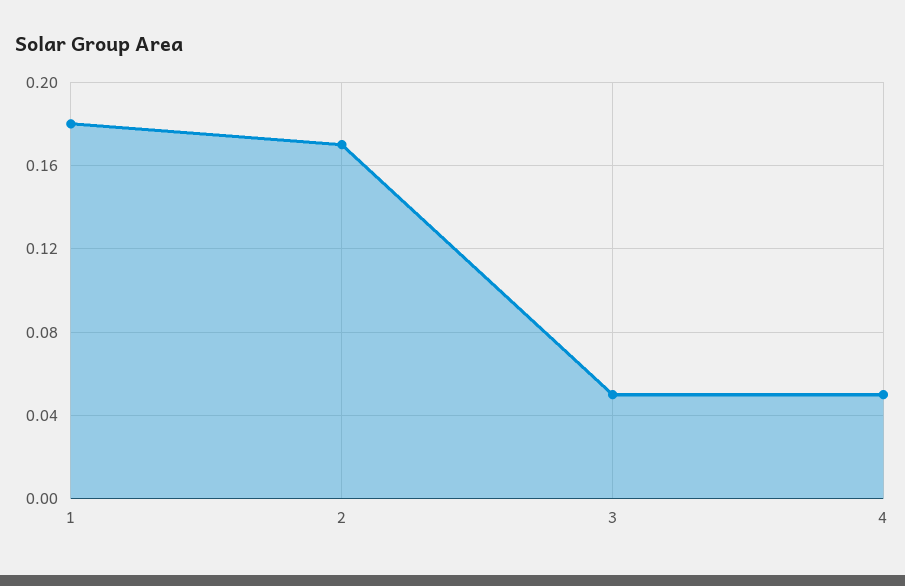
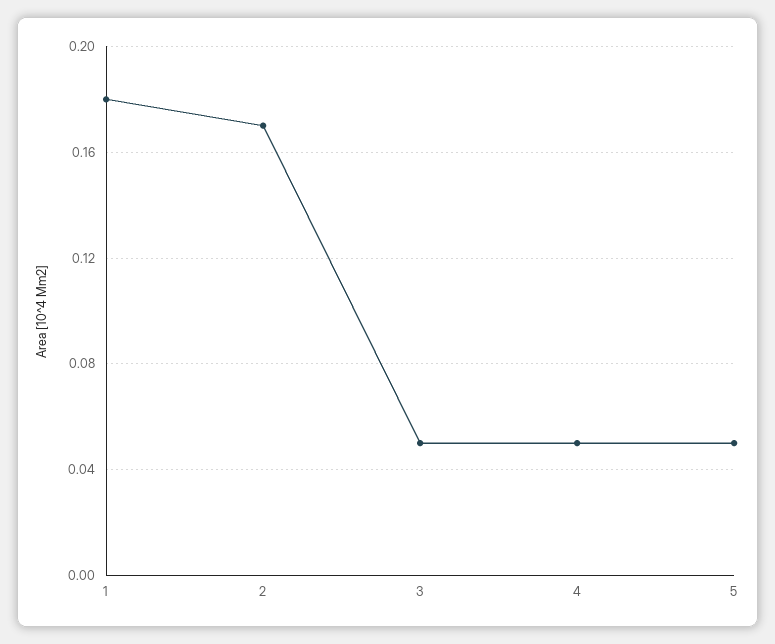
5: none -> 0.05

